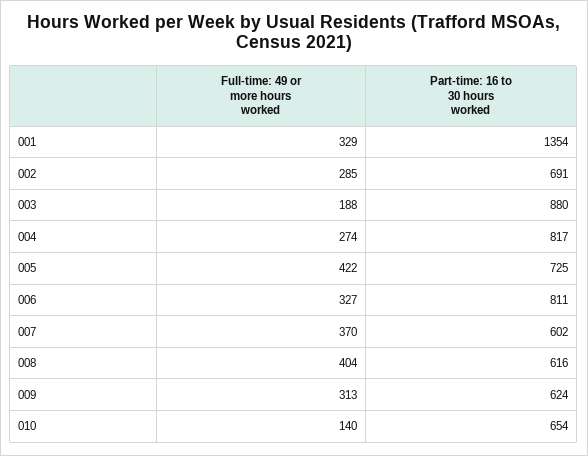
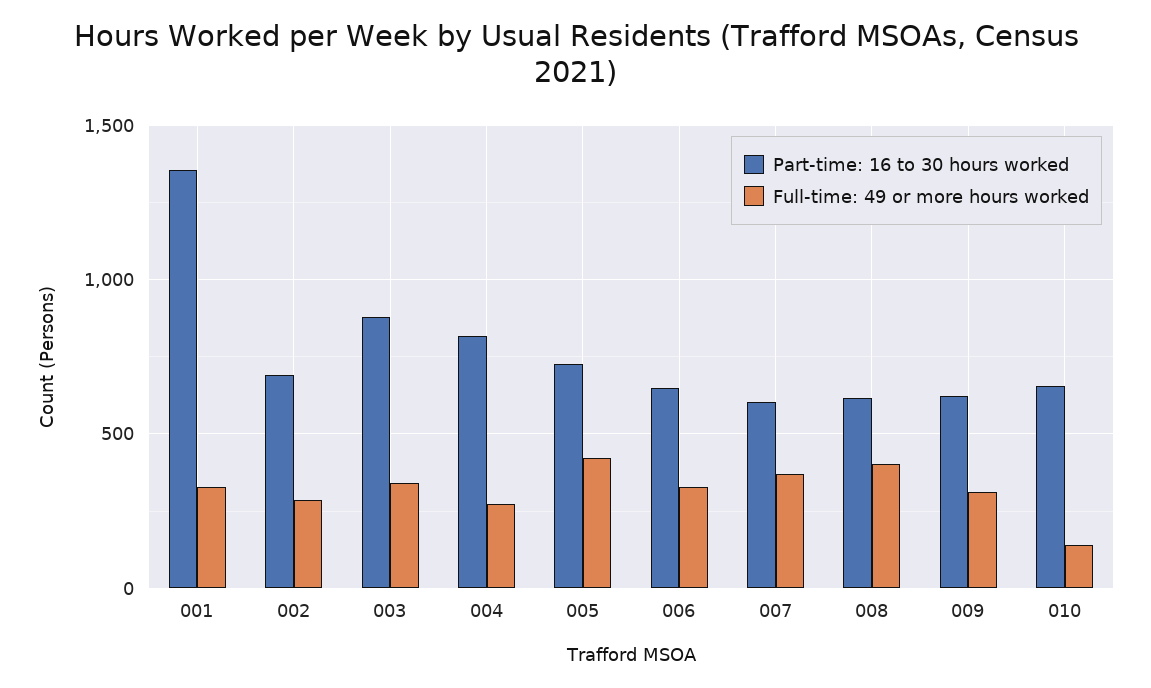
Full-time: 49 or more hours worked, 003: 188 -> 350
Part-time: 16 to 30 hours worked, 006: 811 -> 650

